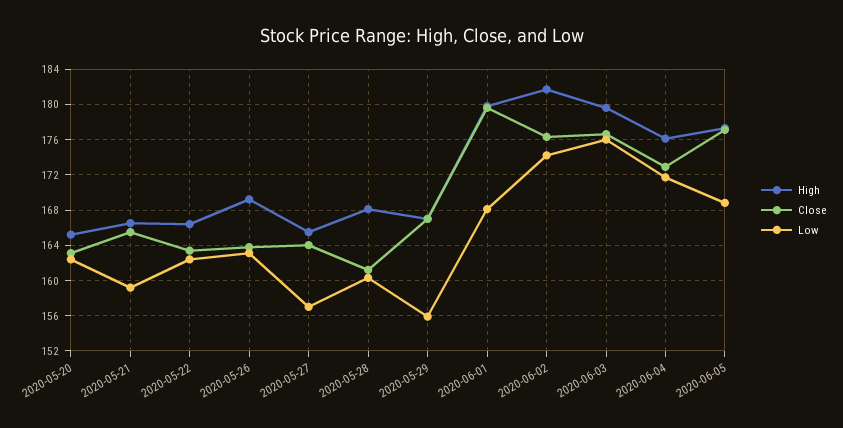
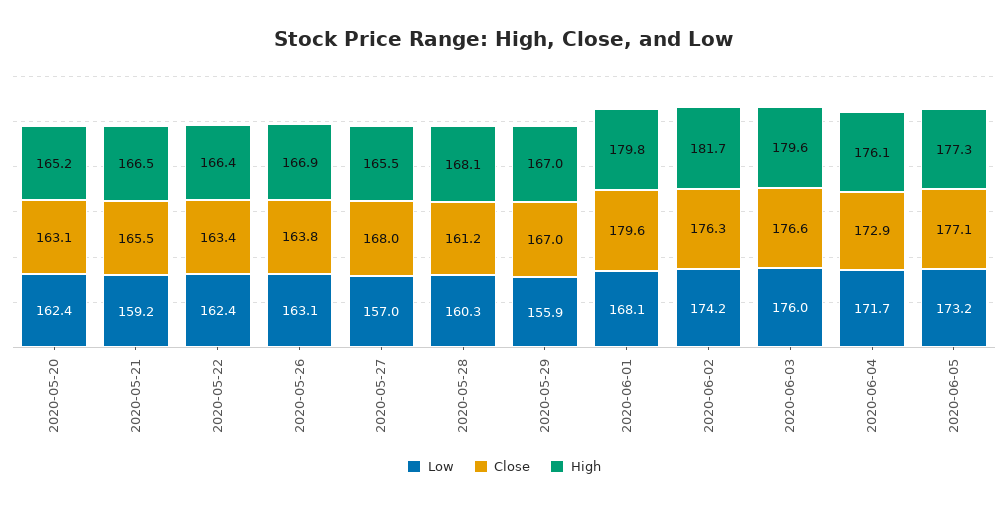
High, 2020-05-26: 169 -> 166.9
Close, 2020-05-27: 164 -> 168
Low, 2020-06-05: 169 -> 173.2

